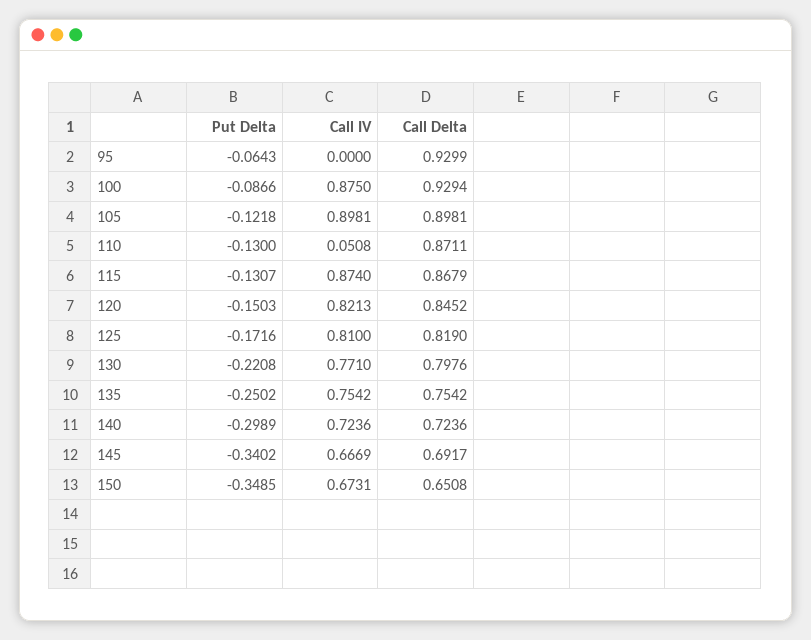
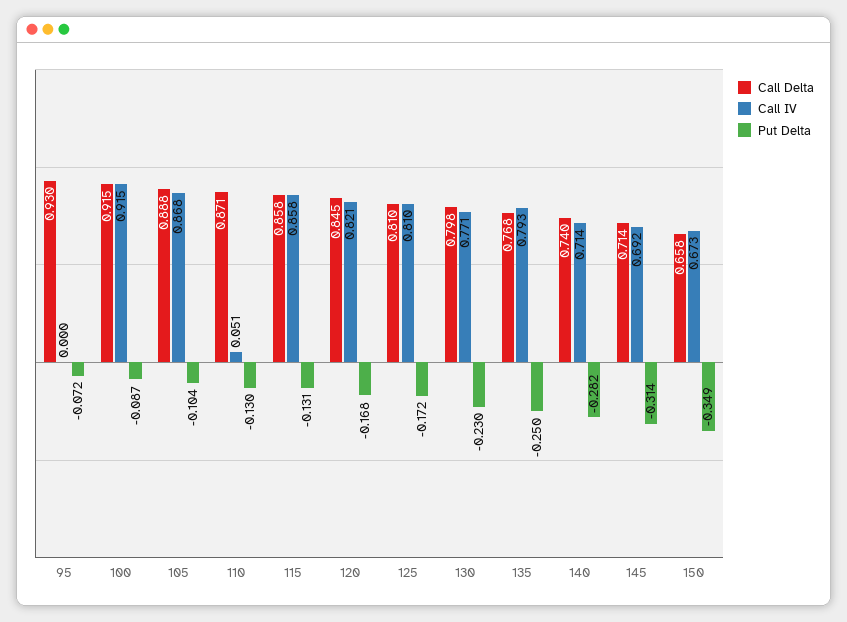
Put Delta, 95: -0.0643 -> -0.072
Call IV, 100: 0.875 -> 0.915
Call Delta, 100: 0.9294 -> 0.915
Put Delta, 105: -0.1218 -> -0.104
Call IV, 105: 0.8981 -> 0.868
Call Delta, 105: 0.8981 -> 0.888
Call IV, 115: 0.874 -> 0.858
Call Delta, 115: 0.8679 -> 0.858
Put Delta, 120: -0.1503 -> -0.168
Call Delta, 125: 0.819 -> 0.81
Put Delta, 130: -0.2208 -> -0.23
Call IV, 135: 0.7542 -> 0.793
Call Delta, 135: 0.7542 -> 0.768
Put Delta, 140: -0.2989 -> -0.282
Call IV, 140: 0.7236 -> 0.714
Call Delta, 140: 0.7236 -> 0.74
Put Delta, 145: -0.3402 -> -0.314
Call IV, 145: 0.6669 -> 0.692
Call Delta, 145: 0.6917 -> 0.714
Call Delta, 150: 0.6508 -> 0.658

